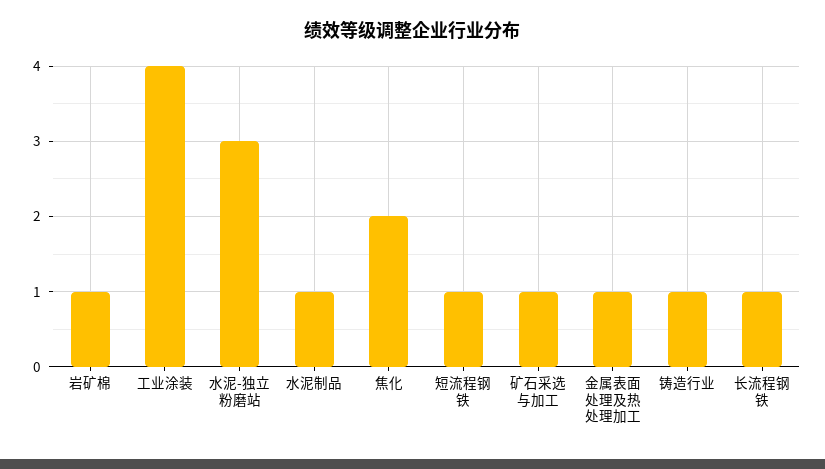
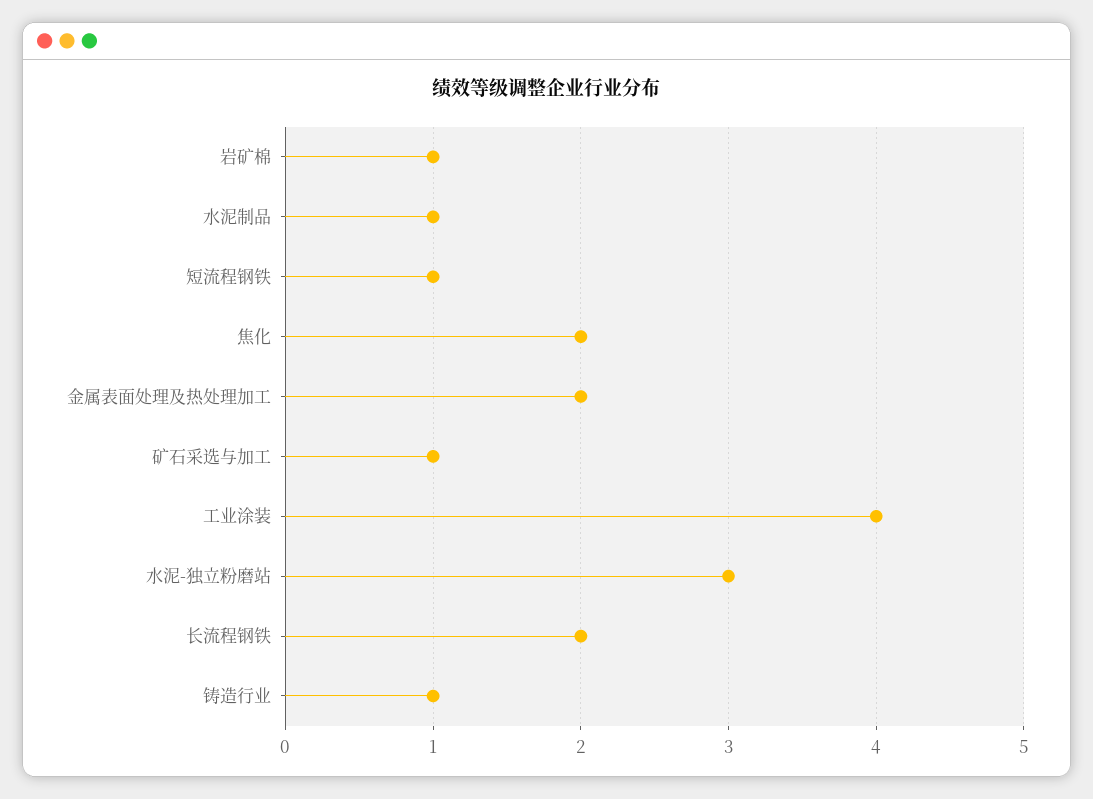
金属表面处理及热处理加工: 1 -> 2
长流程钢铁: 1 -> 2

